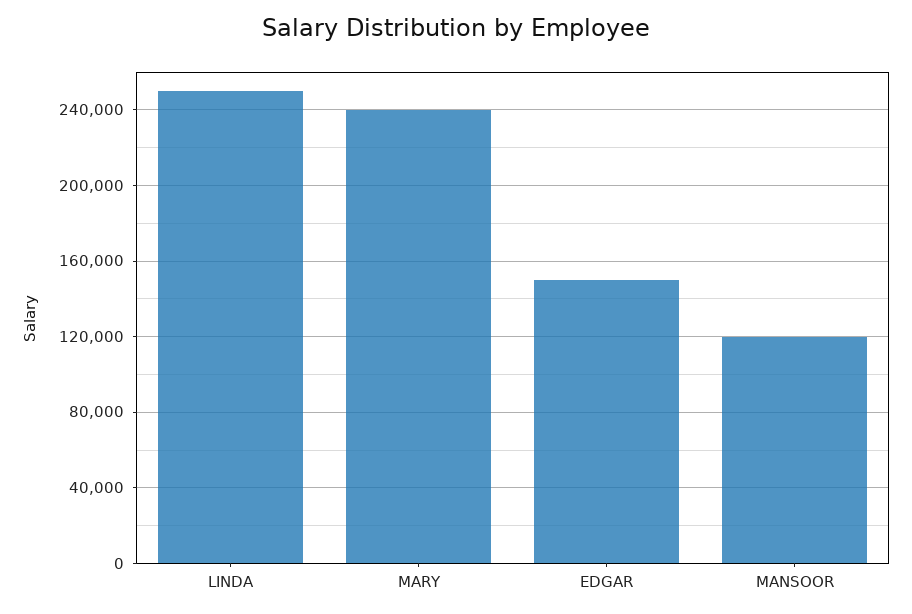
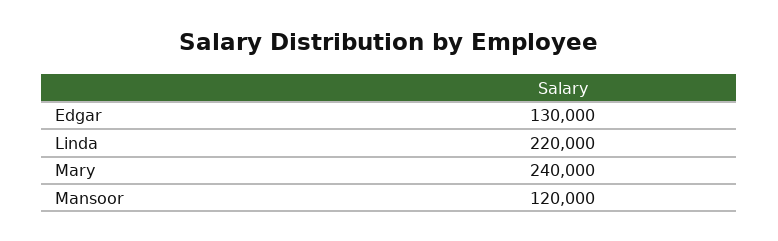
LINDA: 250000 -> 220000
EDGAR: 150000 -> 130000

